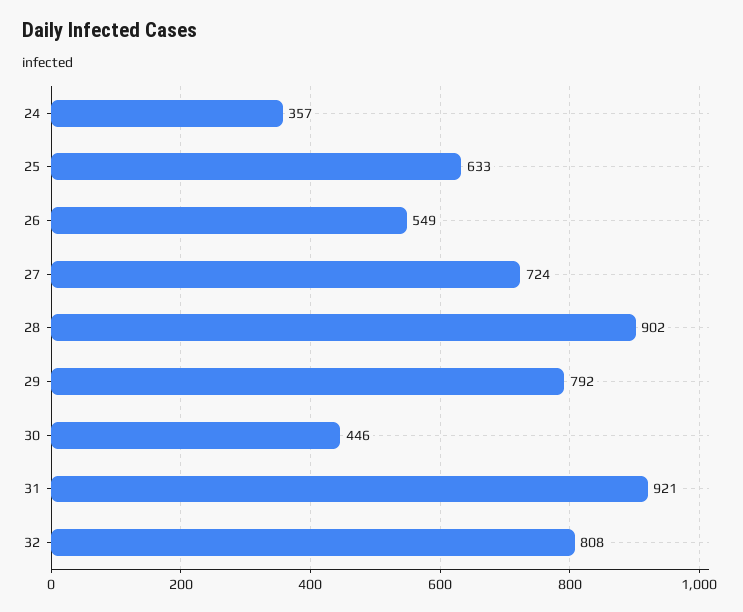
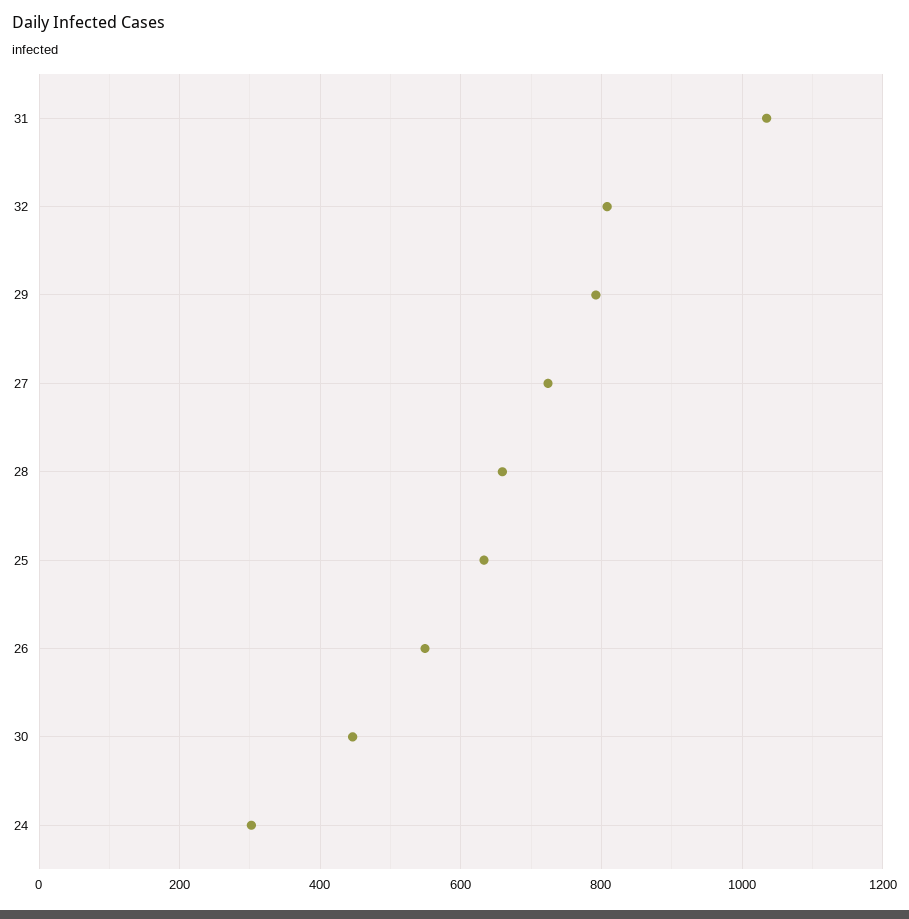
24: 357 -> 300
28: 902 -> 660
31: 921 -> 1040

